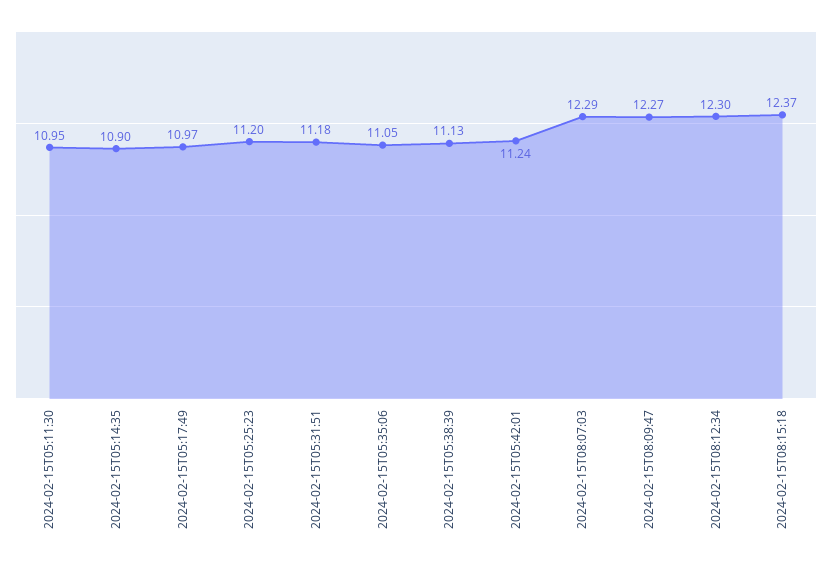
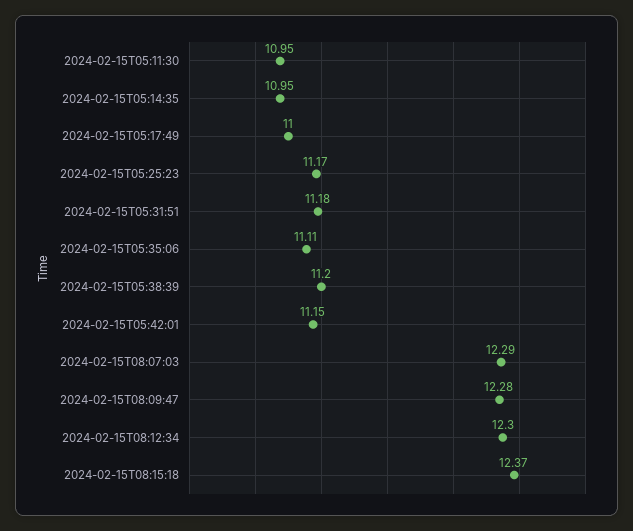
2024-02-15T05:14:35: 10.9 -> 10.95
2024-02-15T05:17:49: 10.97 -> 11
2024-02-15T05:25:23: 11.2 -> 11.17
2024-02-15T05:35:06: 11.05 -> 11.11
2024-02-15T05:38:39: 11.13 -> 11.2
2024-02-15T05:42:01: 11.24 -> 11.15
2024-02-15T08:09:47: 12.27 -> 12.28

